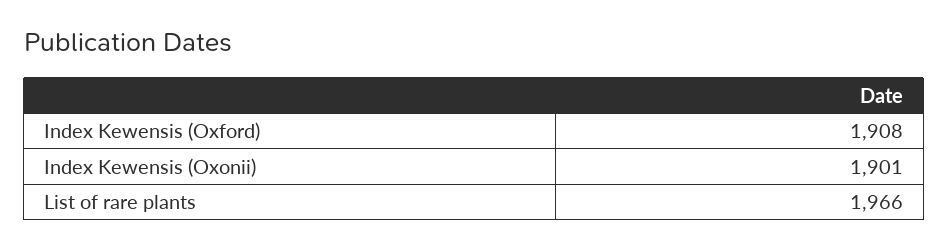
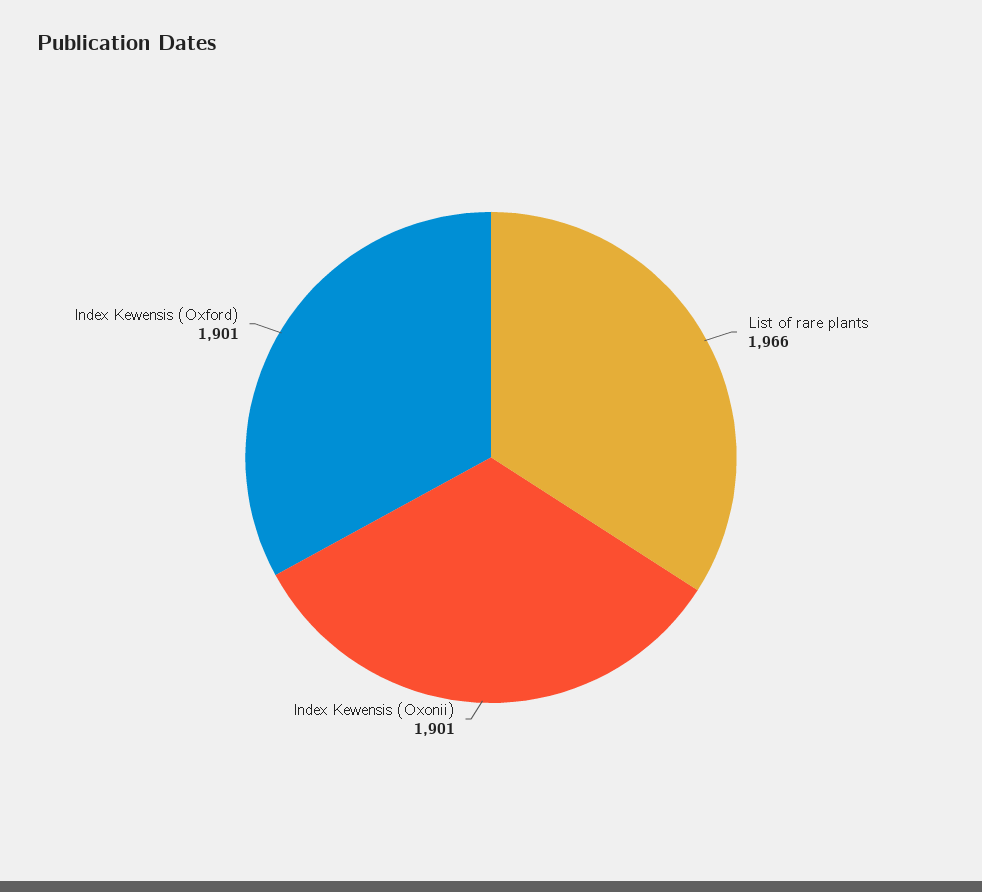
Index Kewensis (Oxford): 1908 -> 1901

